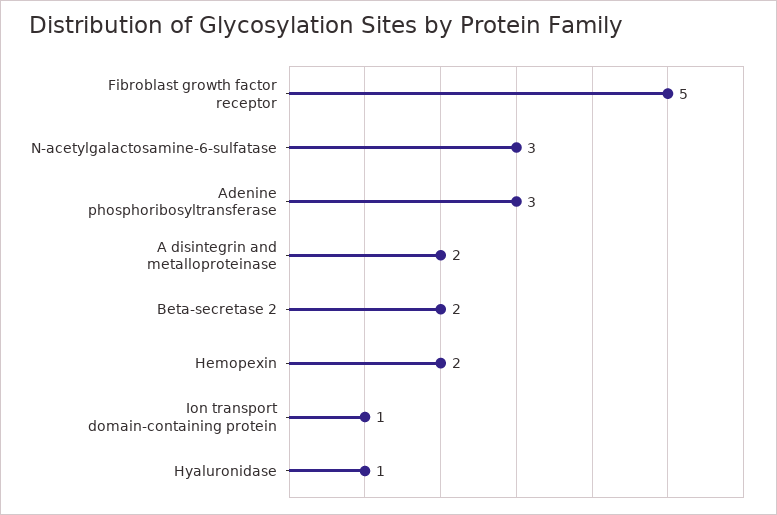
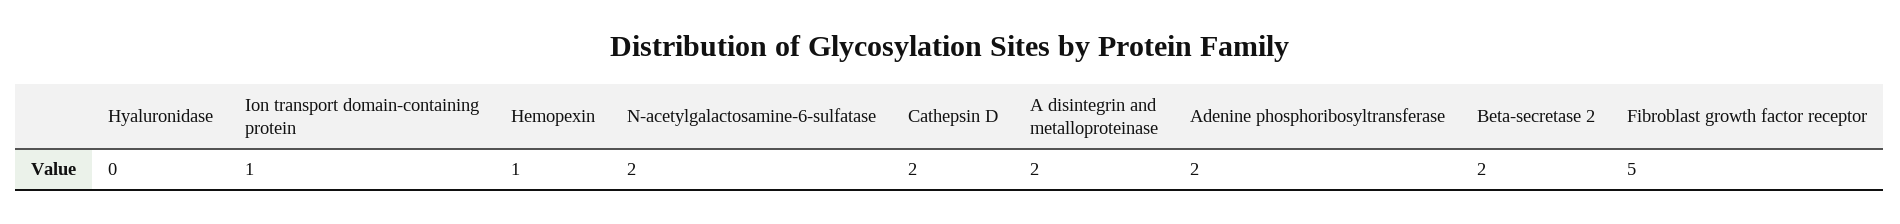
N-acetylgalactosamine-6-sulfatase: 3 -> 2
Adenine phosphoribosyltransferase: 3 -> 2
Hemopexin: 2 -> 1
Hyaluronidase: 1 -> 0
Cathepsin D: none -> 2

